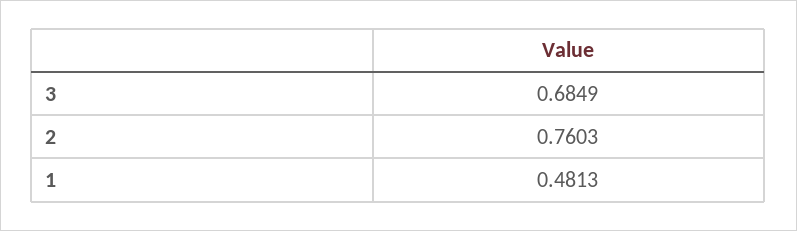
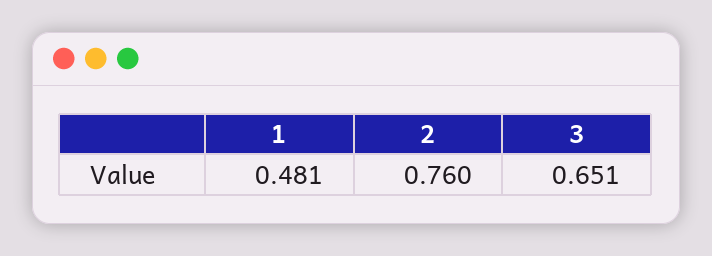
3: 0.6849 -> 0.651

